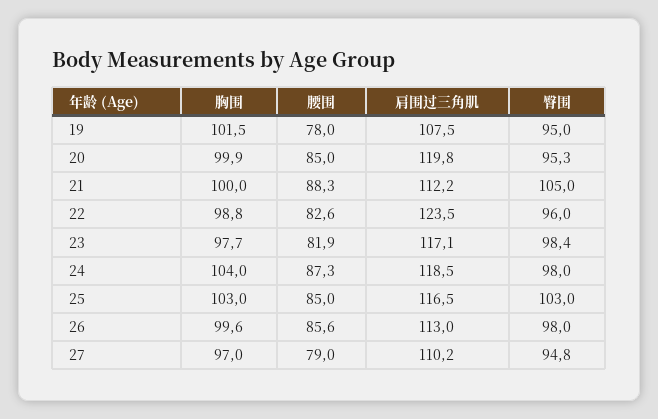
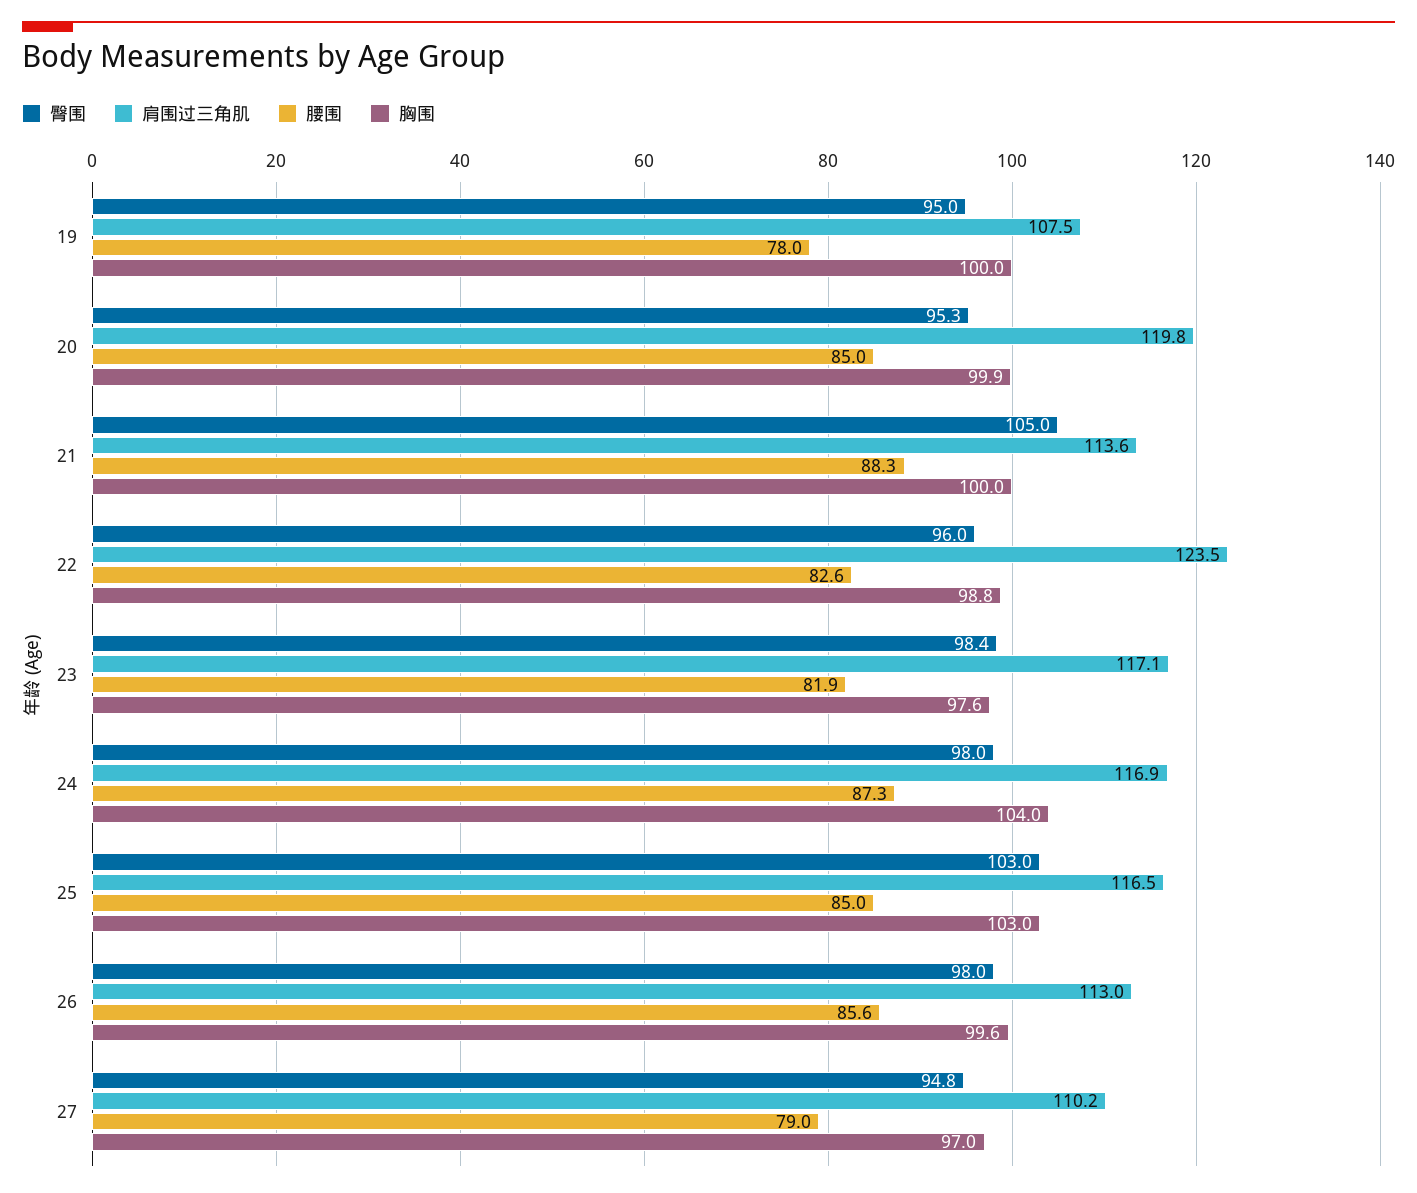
胸围, 19: 101.5 -> 100
肩围过三角肌, 21: 112.2 -> 113.6
胸围, 23: 97.7 -> 97.6
肩围过三角肌, 24: 118.5 -> 116.9

